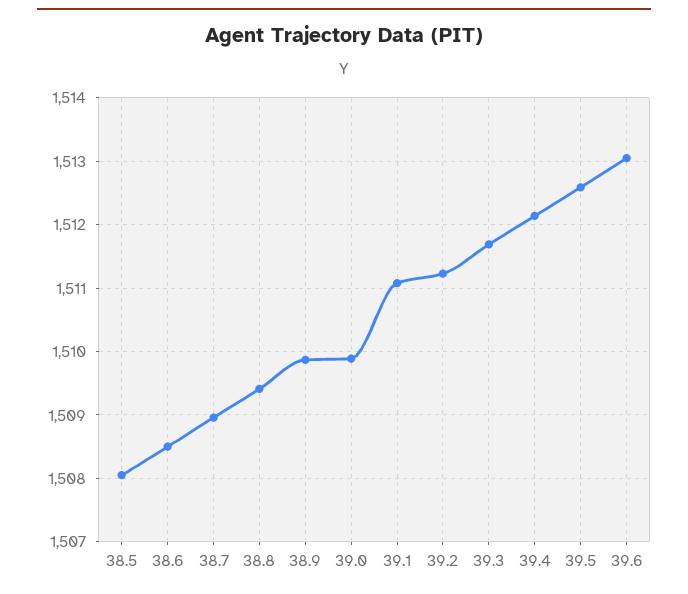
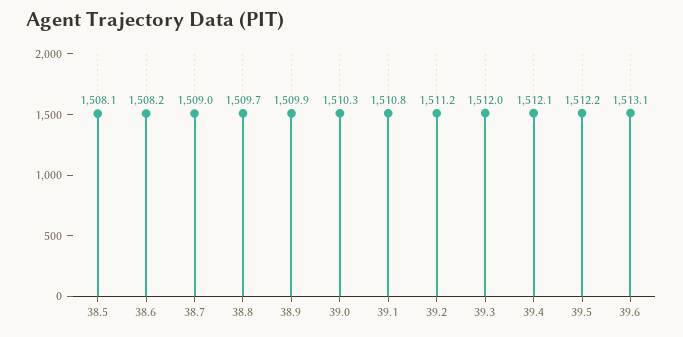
38.6: 1508.5 -> 1508.2
38.8: 1509.4 -> 1509.7
39.0: 1509.9 -> 1510.3
39.1: 1511.1 -> 1510.8
39.3: 1511.7 -> 1512
39.5: 1512.6 -> 1512.2

